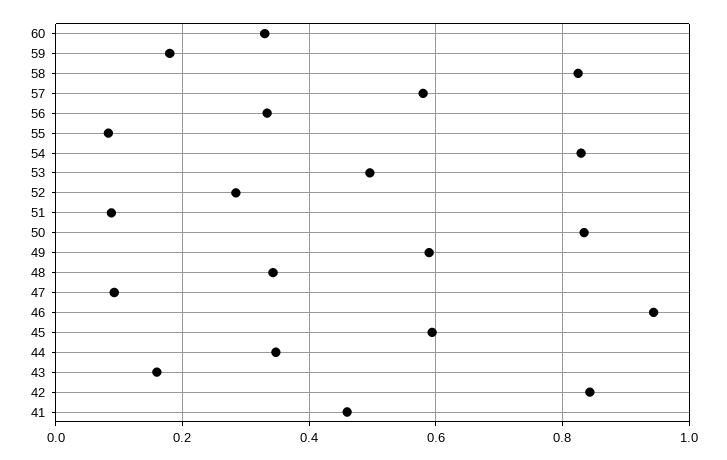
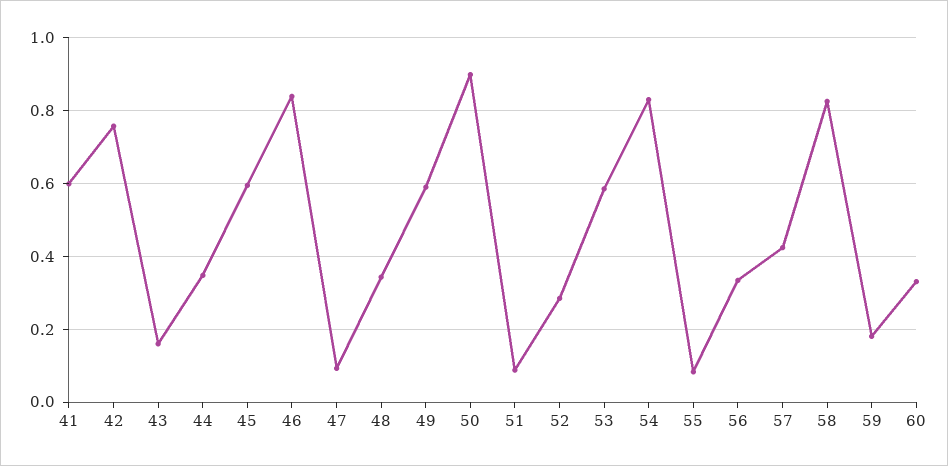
57: 0.58 -> 0.42
53: 0.5 -> 0.58
50: 0.84 -> 0.9
46: 0.94 -> 0.84
42: 0.84 -> 0.76
41: 0.46 -> 0.6

